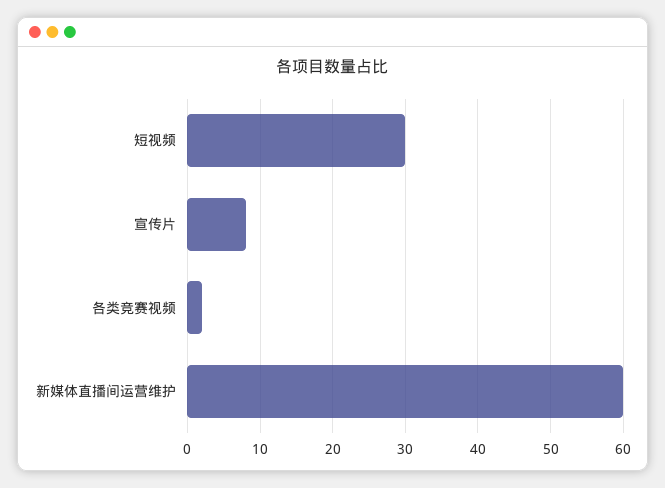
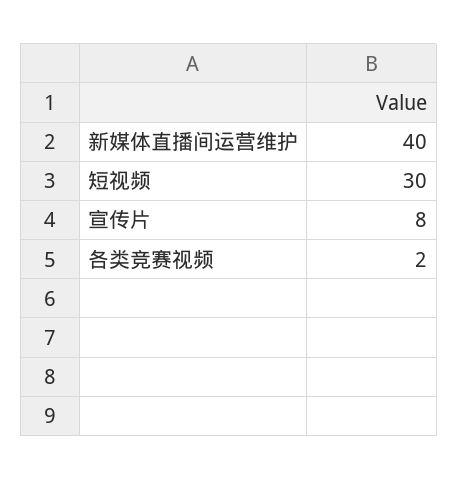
新媒体直播间运营维护: 60 -> 40

